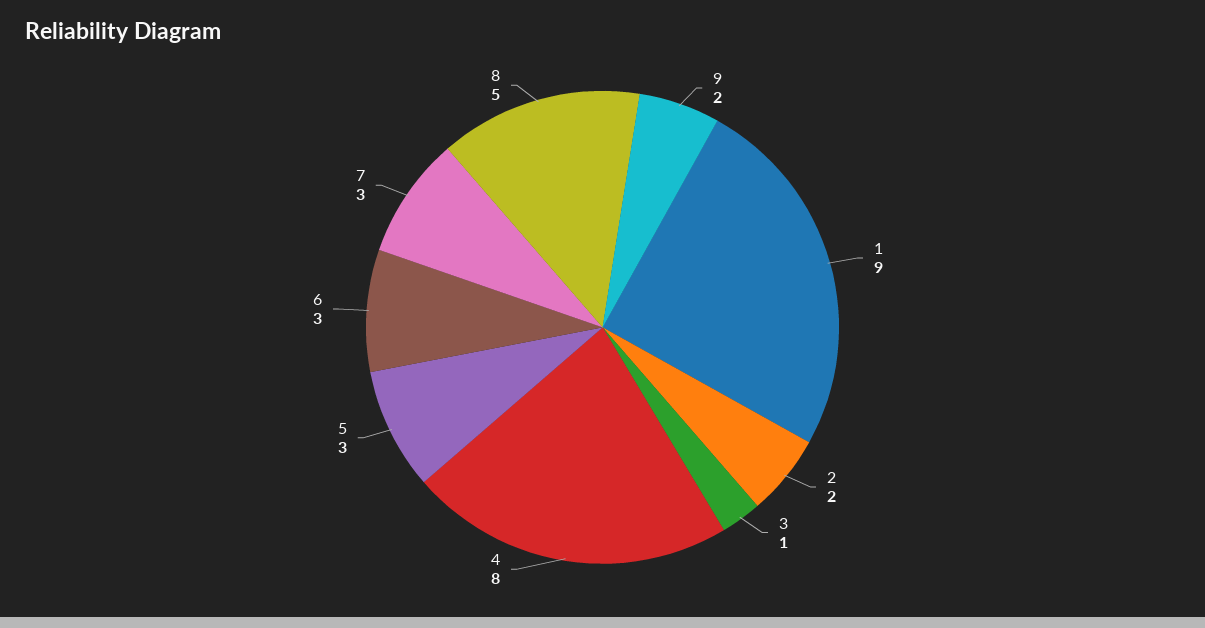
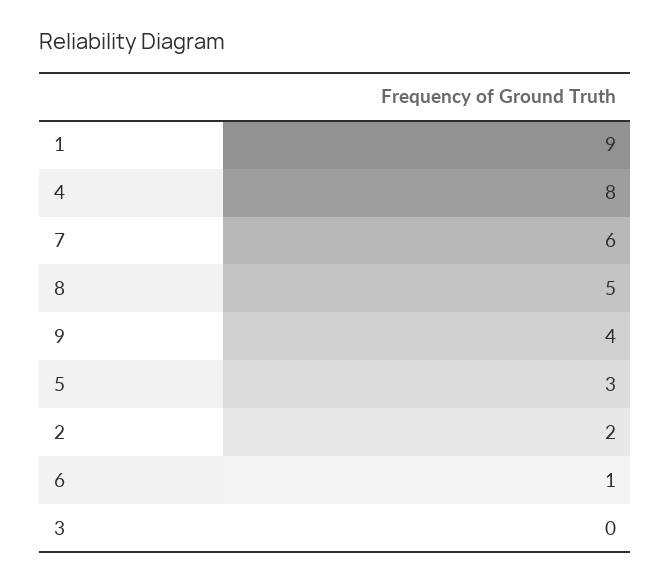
9: 2 -> 4
3: 1 -> 0
6: 3 -> 1
7: 3 -> 6

